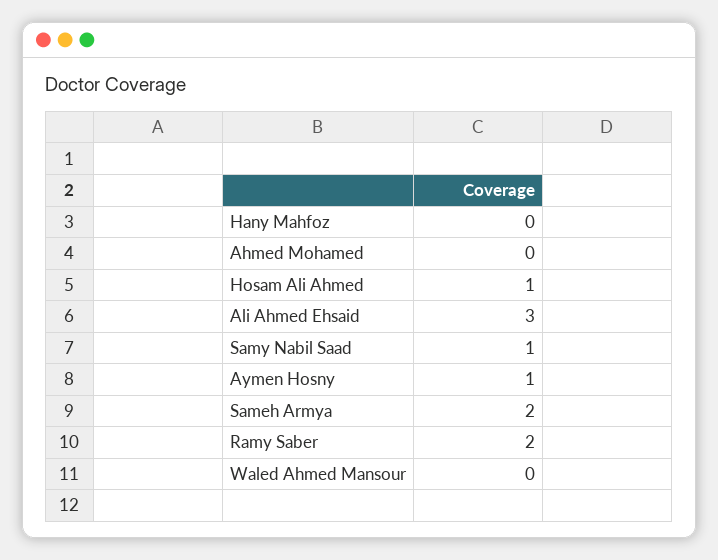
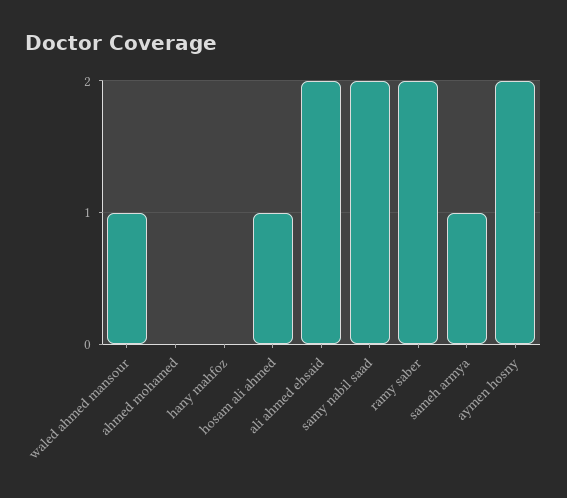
Ali Ahmed Ehsaid: 3 -> 2
Samy Nabil Saad: 1 -> 2
Aymen Hosny: 1 -> 2
Sameh Armya: 2 -> 1
Waled Ahmed Mansour: 0 -> 1

